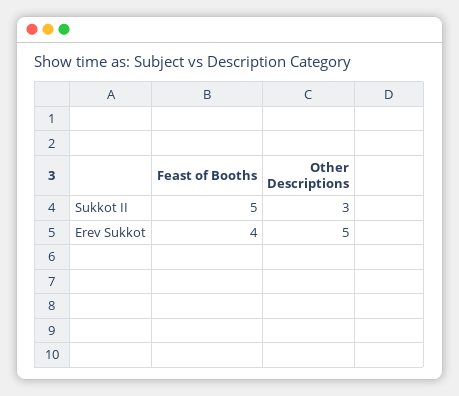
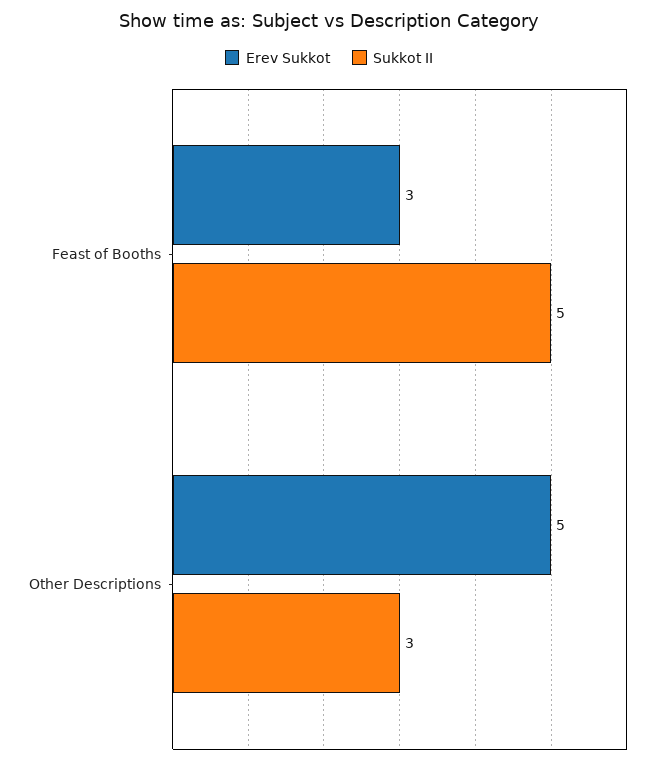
Erev Sukkot, Feast of Booths: 4 -> 3

